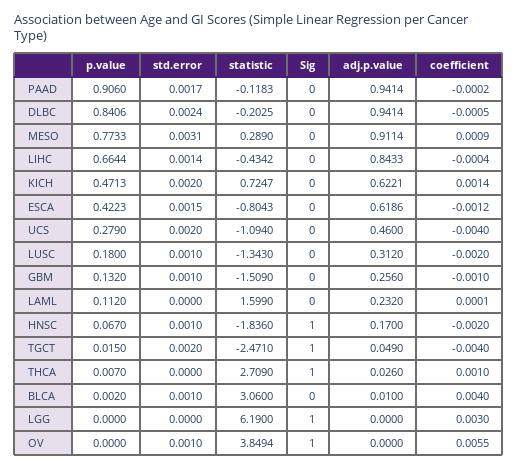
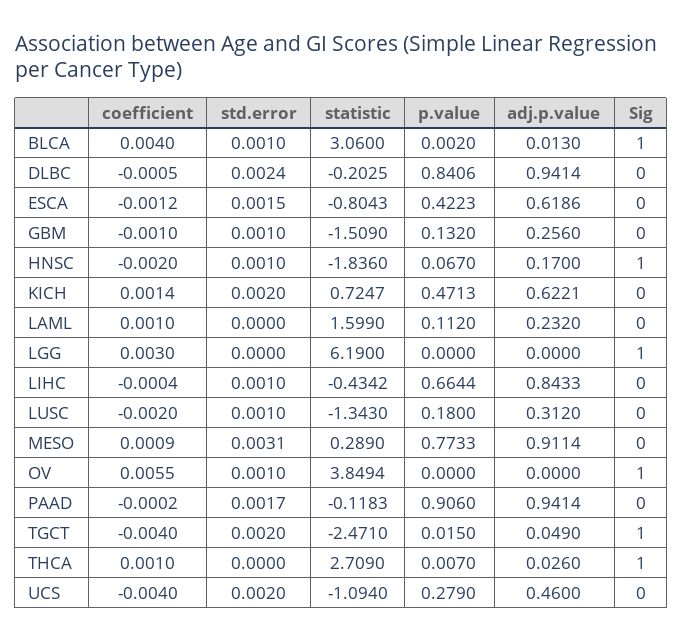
std.error, LIHC: 0.0014 -> 0.001
coefficient, LAML: 0.0001 -> 0.001
Sig, BLCA: 0 -> 1
adj.p.value, BLCA: 0.01 -> 0.013

